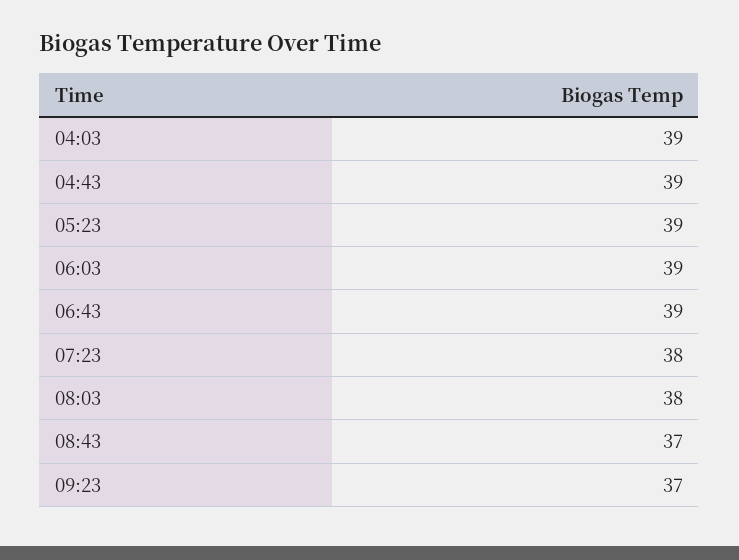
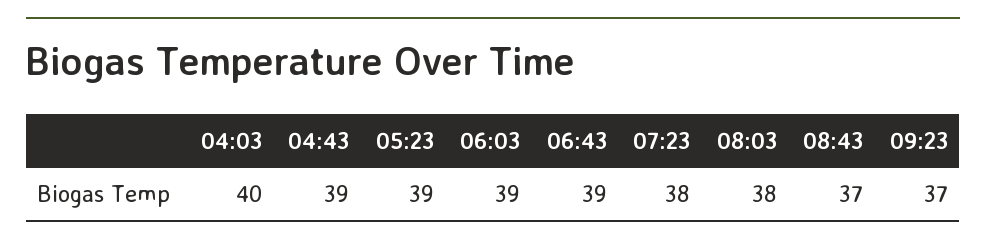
04:03: 39 -> 40

